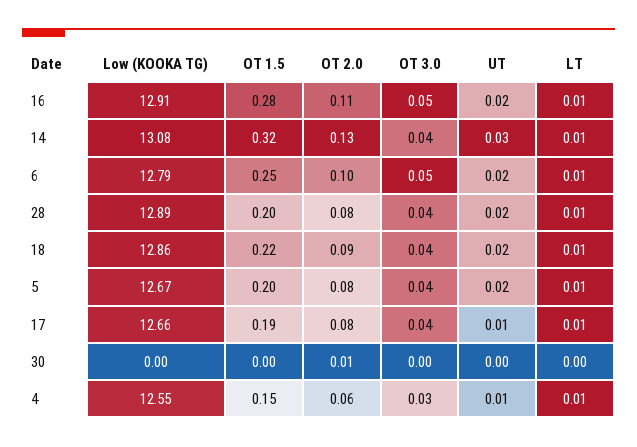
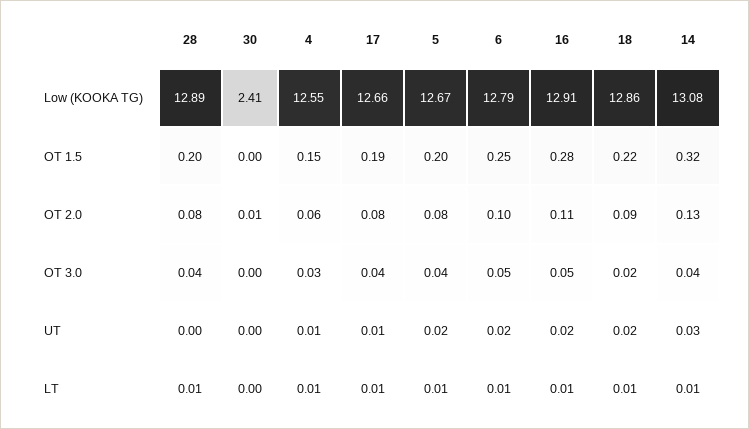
UT, 28: 0.02 -> 0
OT 3.0, 18: 0.04 -> 0.02
Low (KOOKA TG), 30: 0 -> 2.41

